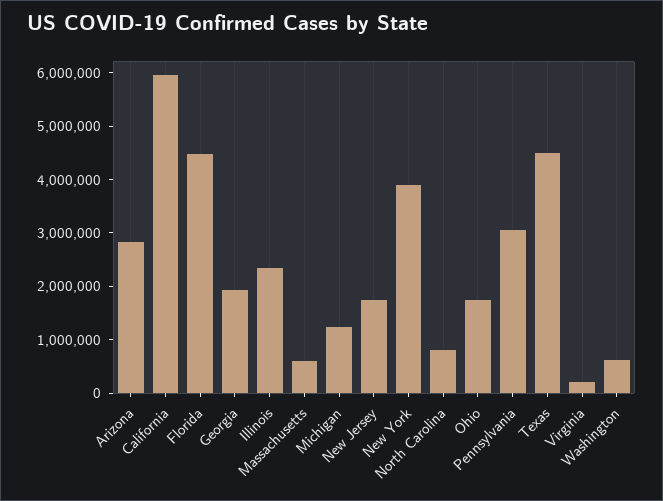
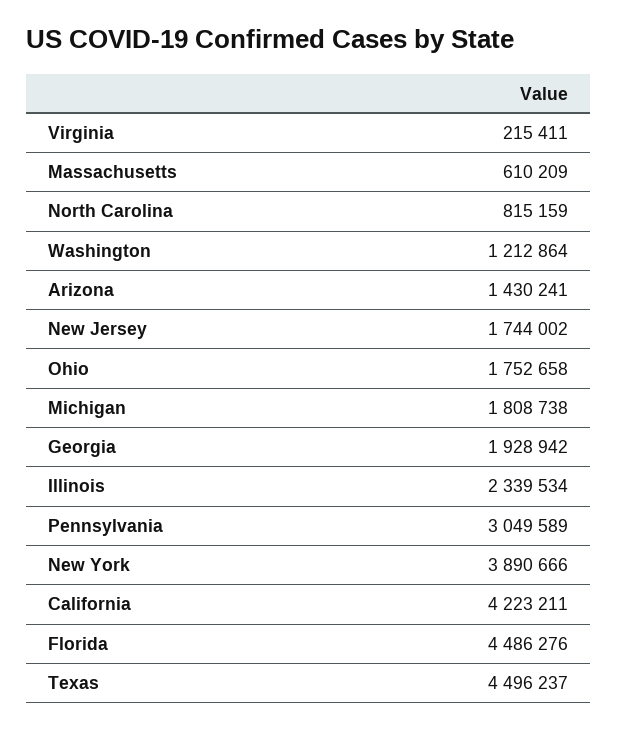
Arizona: 2800000 -> 1430241
California: 6000000 -> 4223211
Michigan: 1200000 -> 1808738
Washington: 600000 -> 1212864

